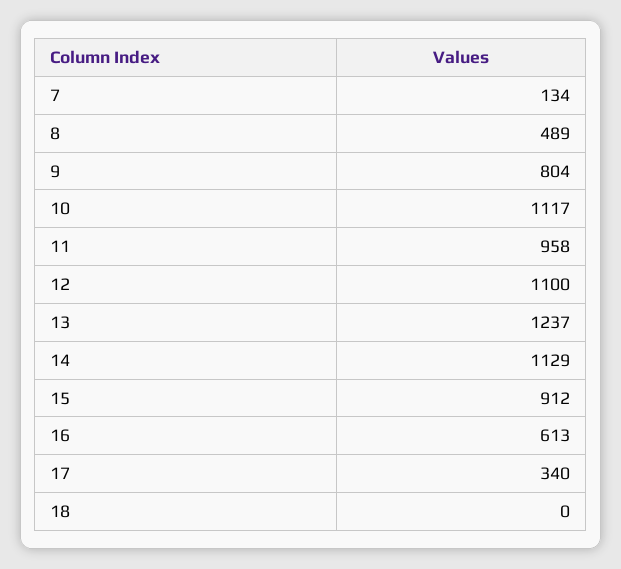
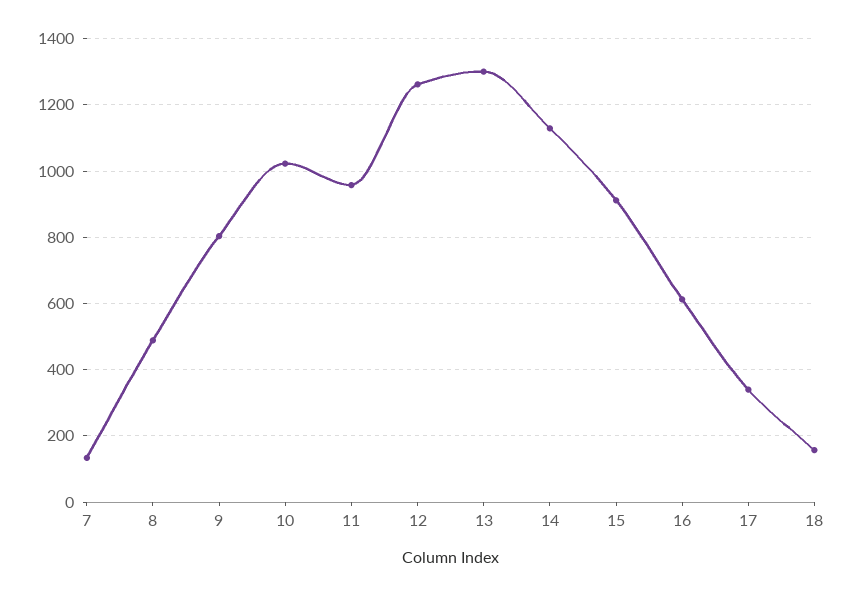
10: 1117 -> 1020
12: 1100 -> 1260
13: 1237 -> 1300
18: 0 -> 160

